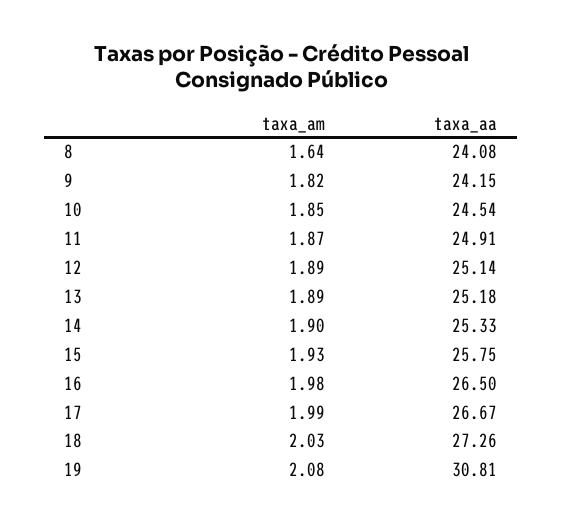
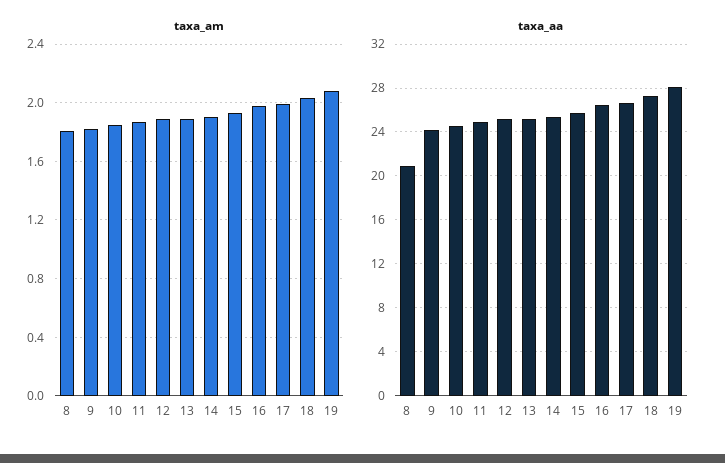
taxa_am, 8: 1.64 -> 1.8
taxa_aa, 8: 24.08 -> 21
taxa_aa, 19: 30.81 -> 28

